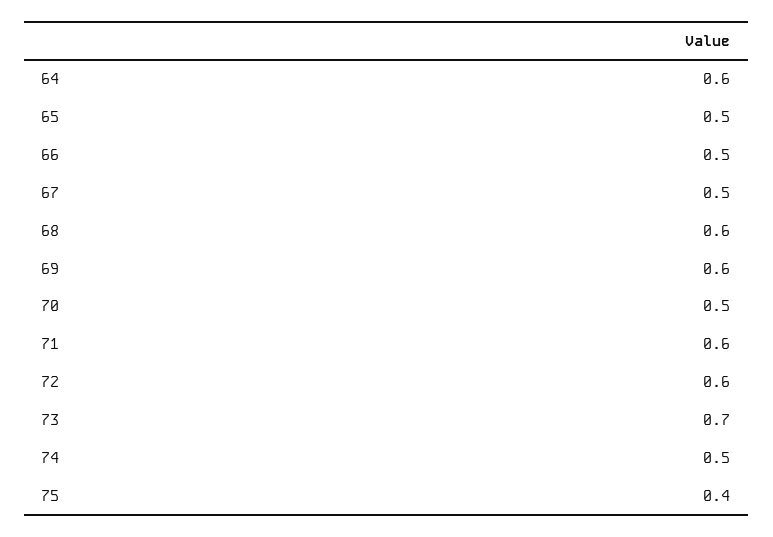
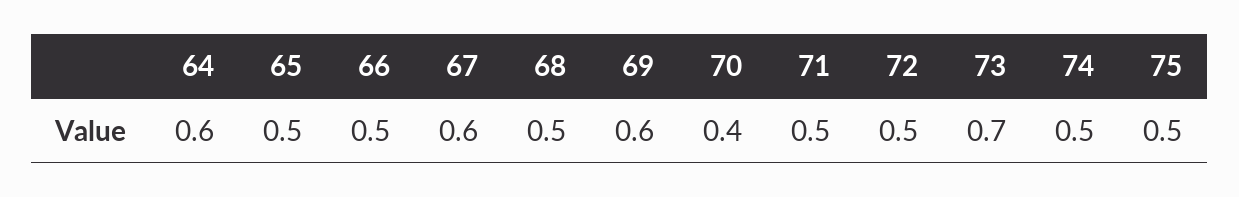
67: 0.5 -> 0.6
68: 0.6 -> 0.5
70: 0.5 -> 0.4
71: 0.6 -> 0.5
72: 0.6 -> 0.5
75: 0.4 -> 0.5

